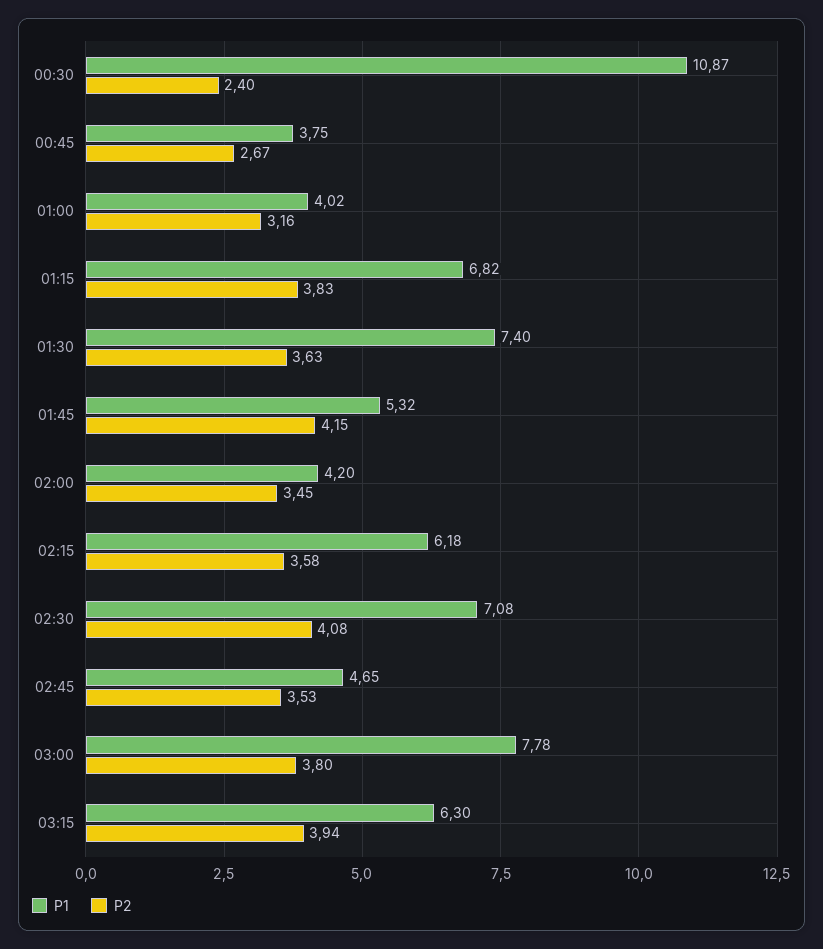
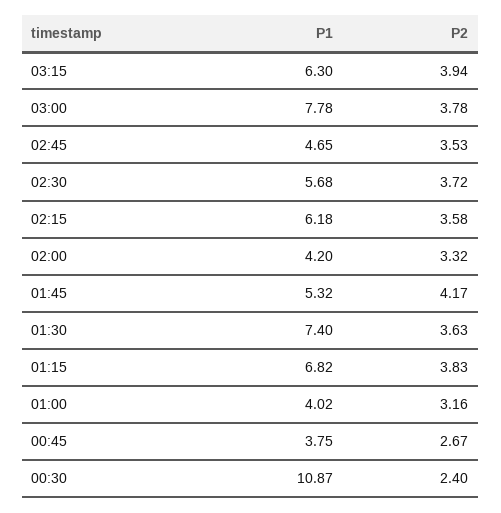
P2, 01:45: 4.15 -> 4.17
P2, 02:00: 3.45 -> 3.32
P1, 02:30: 7.08 -> 5.68
P2, 02:30: 4.08 -> 3.72
P2, 03:00: 3.8 -> 3.78

